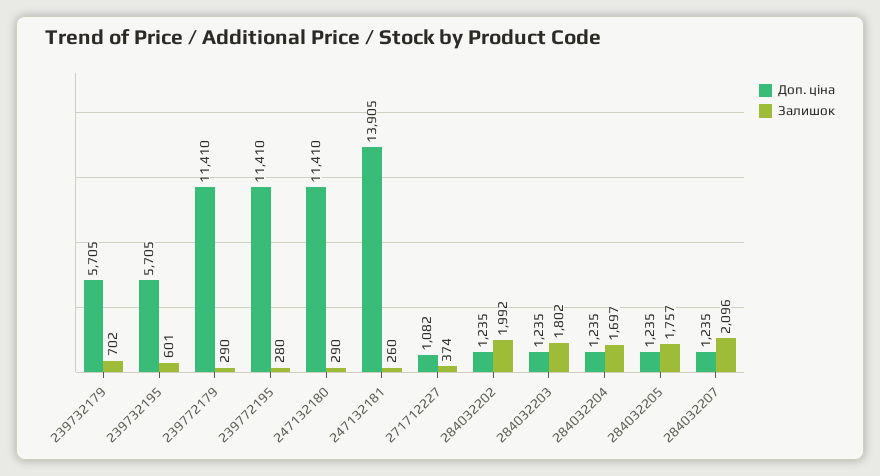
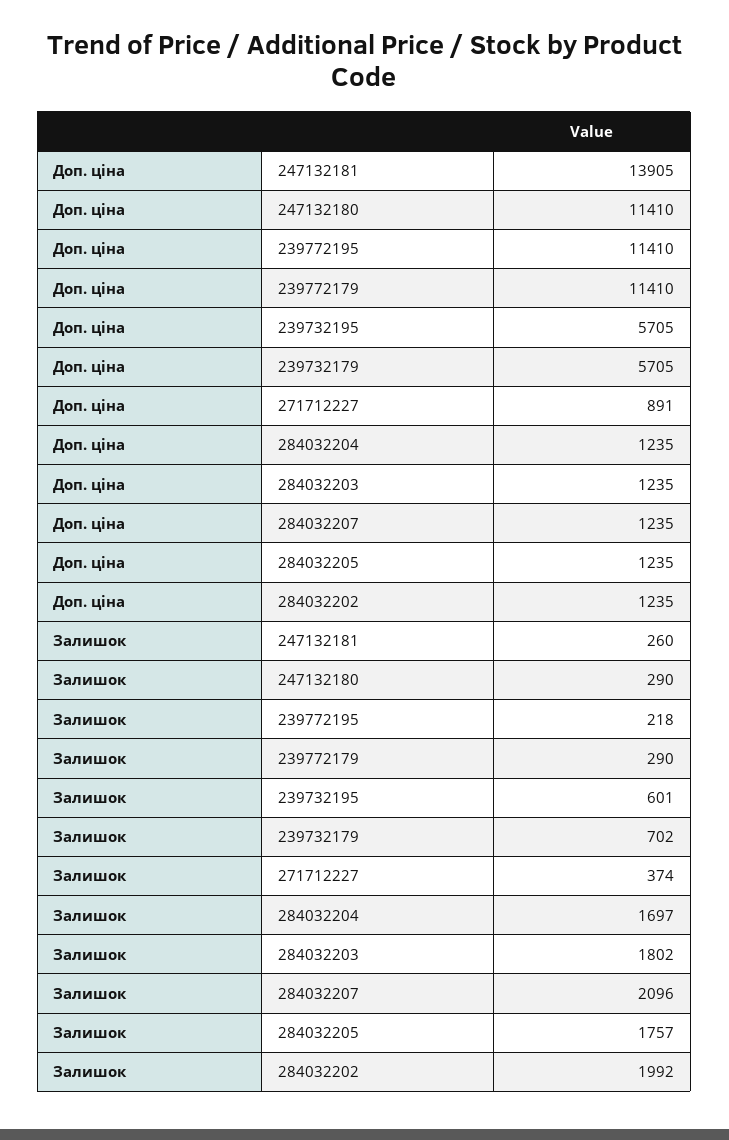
Залишок, 239772195: 280 -> 218
Доп. ціна, 271712227: 1082 -> 891

